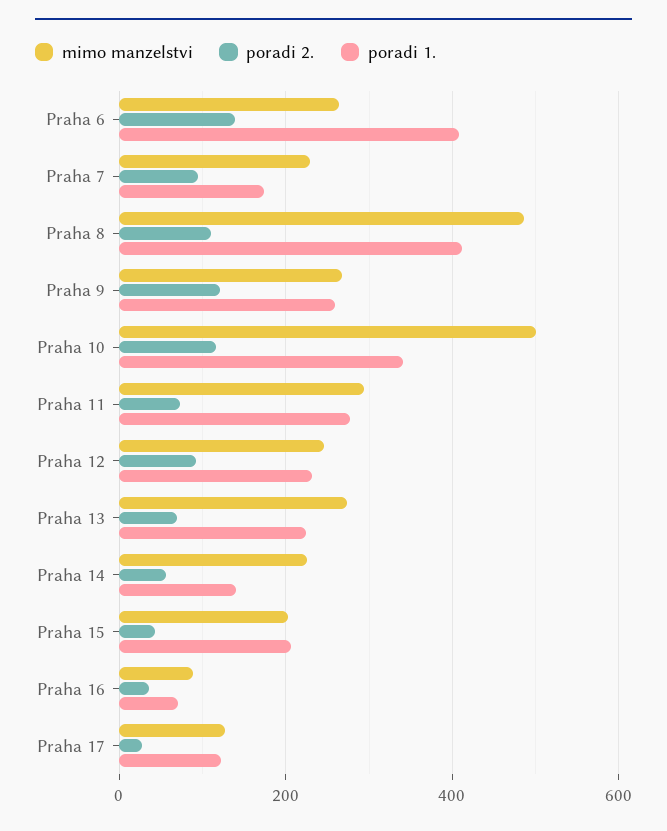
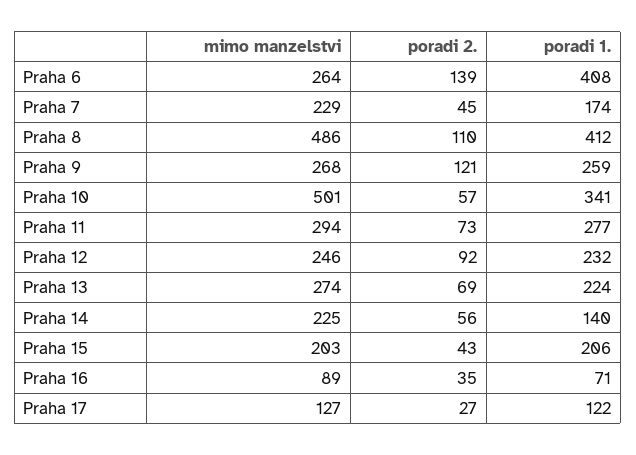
poradi 2., Praha 7: 100 -> 45
poradi 2., Praha 10: 120 -> 57

